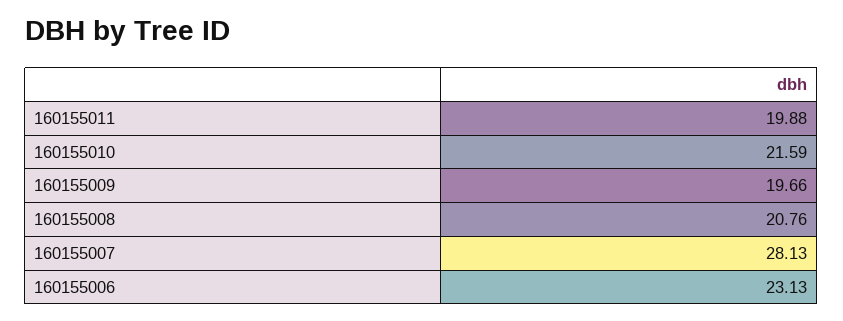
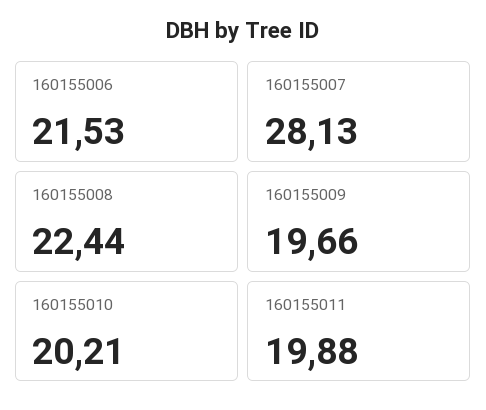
160155010: 21.59 -> 20.21
160155008: 20.76 -> 22.44
160155006: 23.13 -> 21.53

